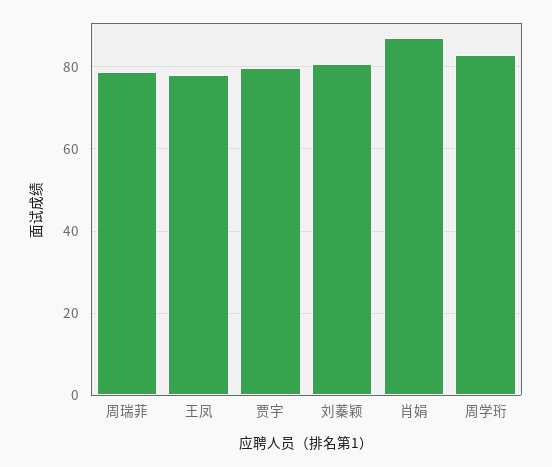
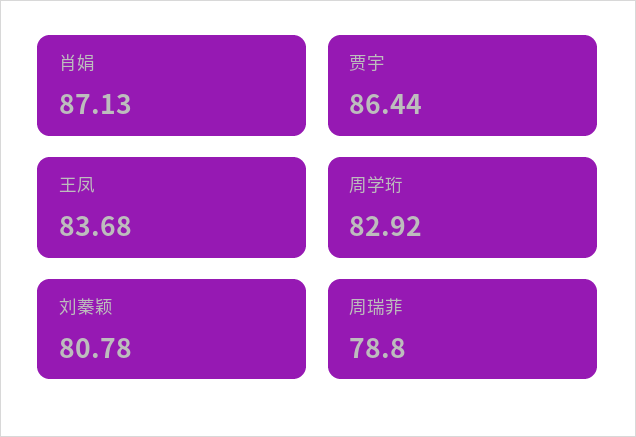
王凤: 78 -> 83.68
贾宇: 80 -> 86.44

